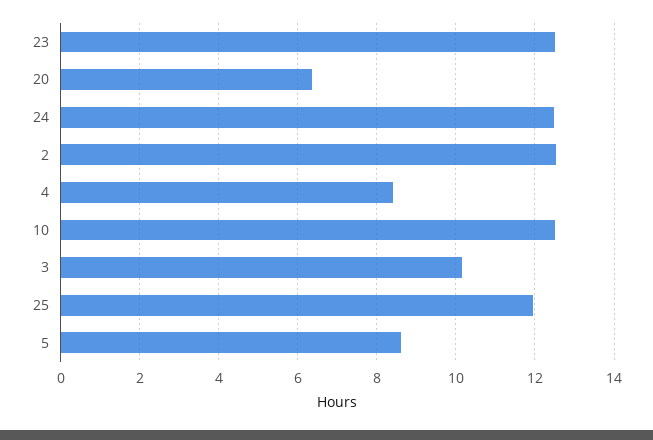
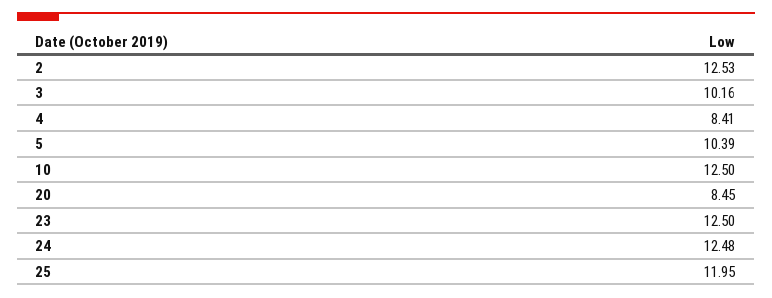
20: 6.4 -> 8.45
5: 8.6 -> 10.39

